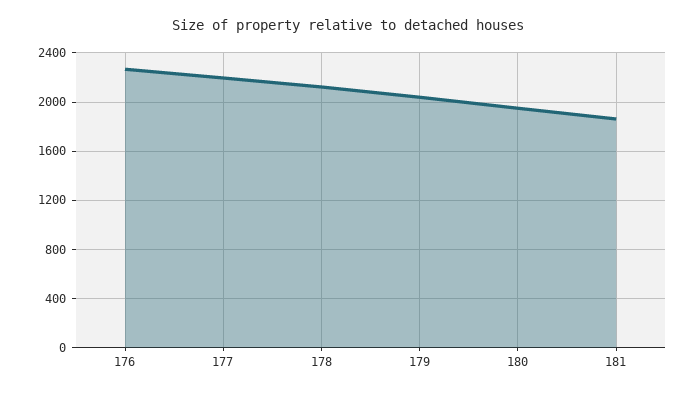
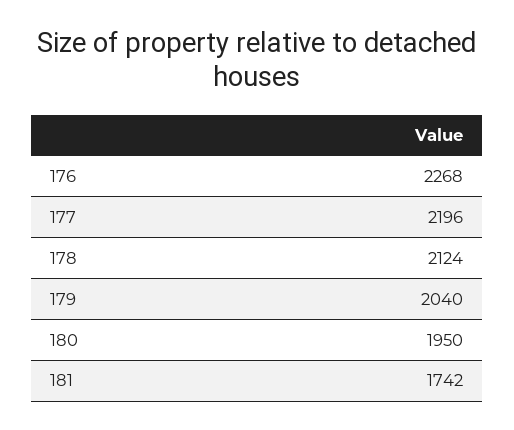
181: 1850 -> 1742

